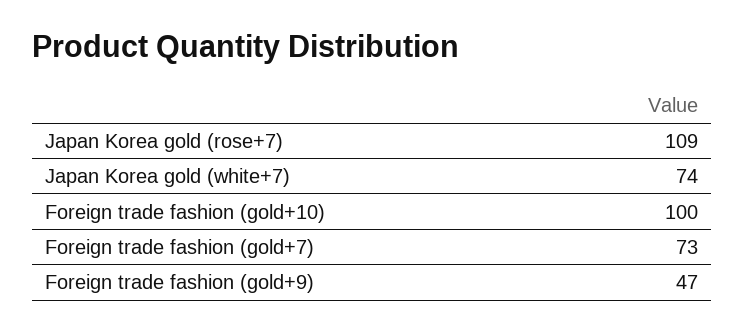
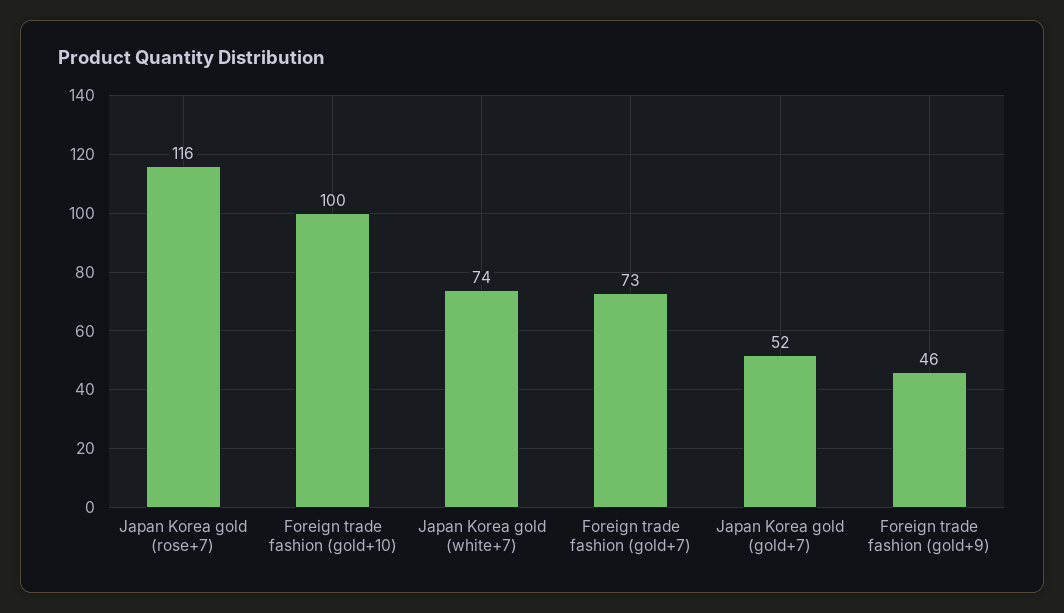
Japan Korea gold (rose+7): 109 -> 116
Foreign trade fashion (gold+9): 47 -> 46
Japan Korea gold (gold+7): none -> 52

